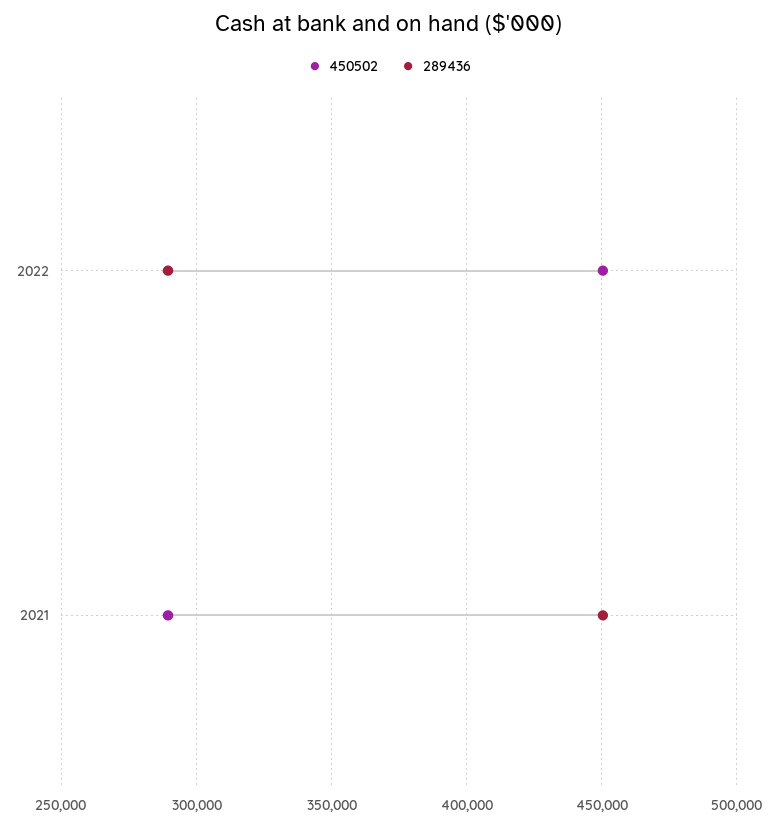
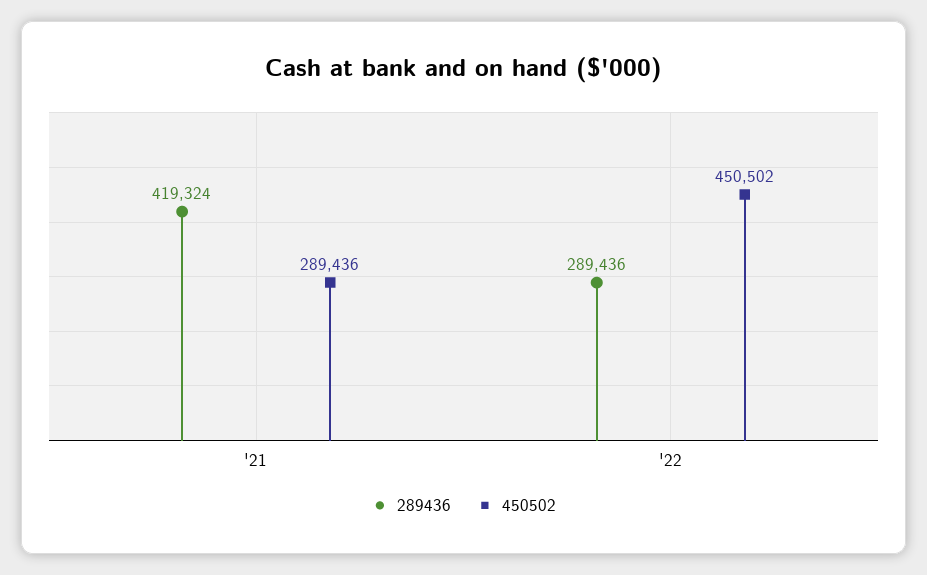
289436, 2021: 450000 -> 419324

